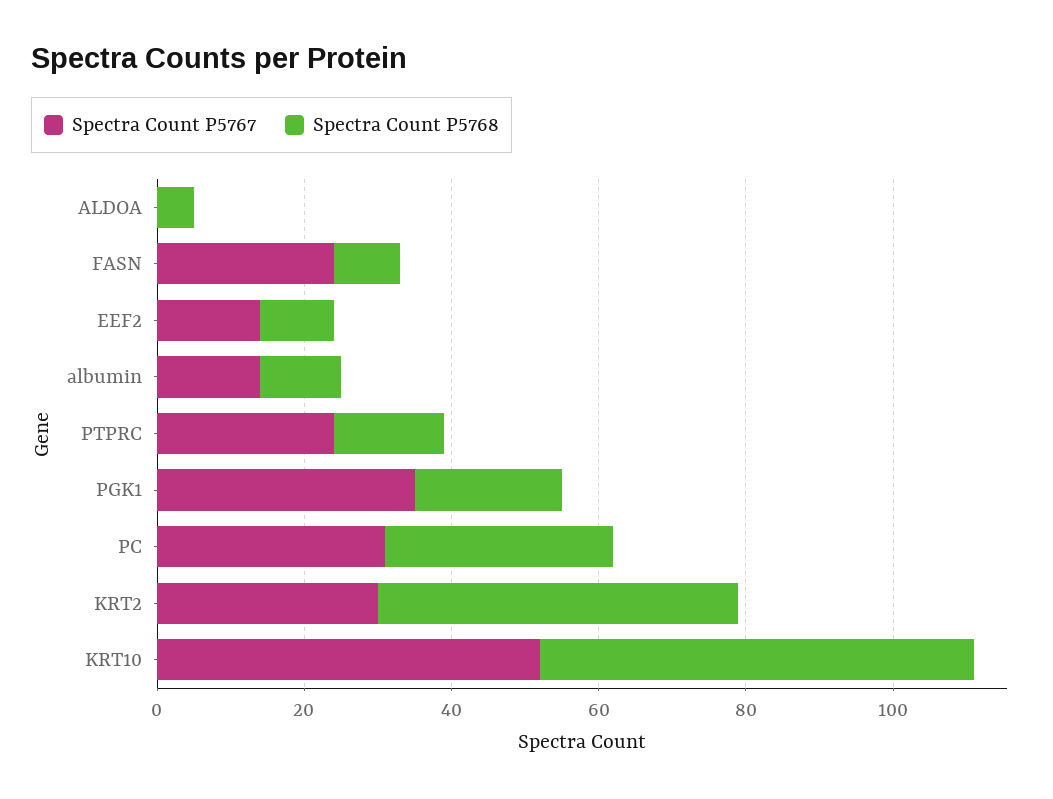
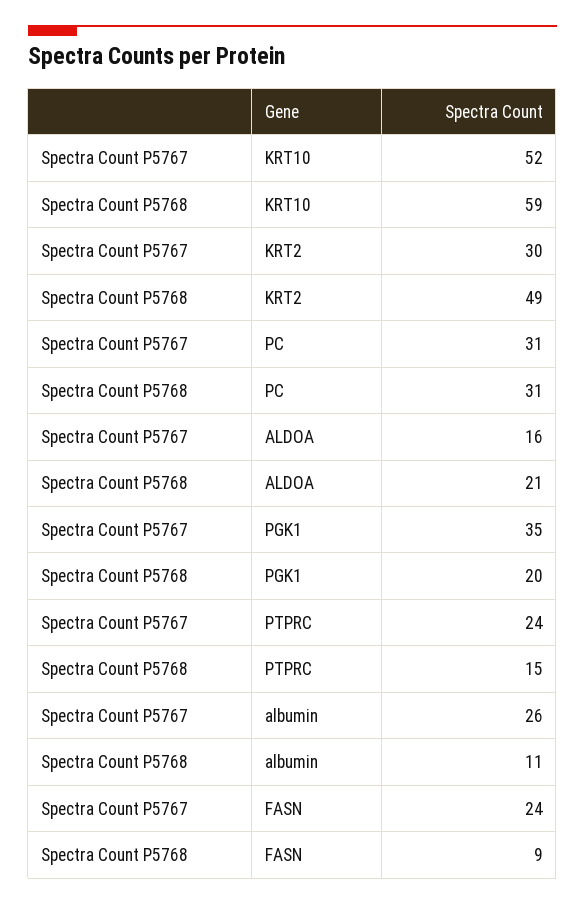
Spectra Count P5767, ALDOA: 0 -> 16
Spectra Count P5768, ALDOA: 5 -> 21
Spectra Count P5767, EEF2: 15 -> none
Spectra Count P5768, EEF2: 10 -> none
Spectra Count P5767, albumin: 15 -> 26

